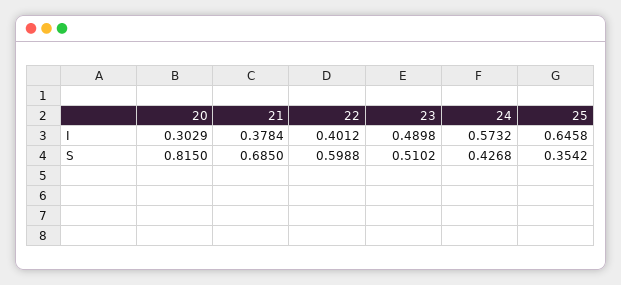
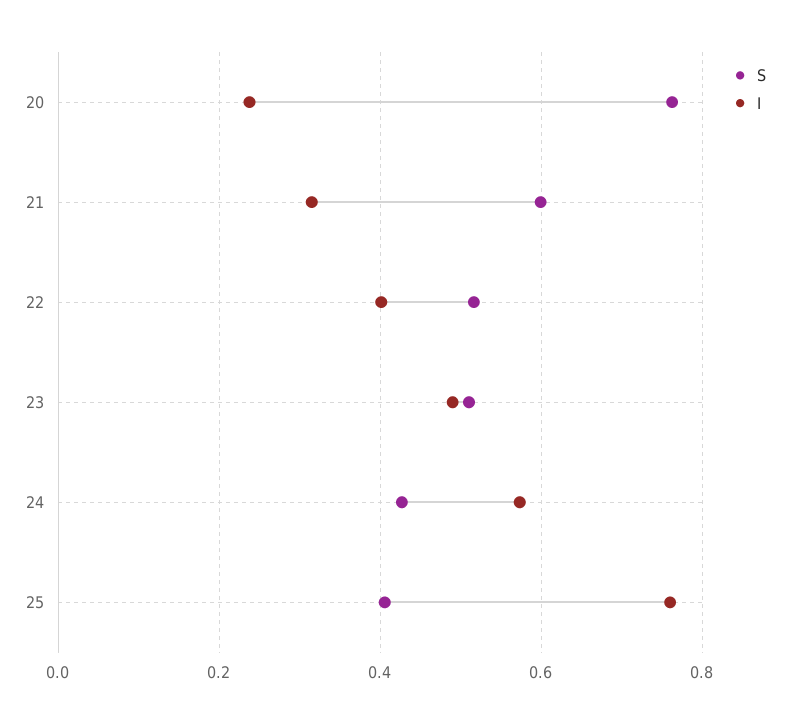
I, 20: 0.3029 -> 0.24
I, 21: 0.3784 -> 0.32
I, 25: 0.6458 -> 0.76
S, 20: 0.815 -> 0.76
S, 21: 0.685 -> 0.6
S, 22: 0.5988 -> 0.52
S, 25: 0.3542 -> 0.4

